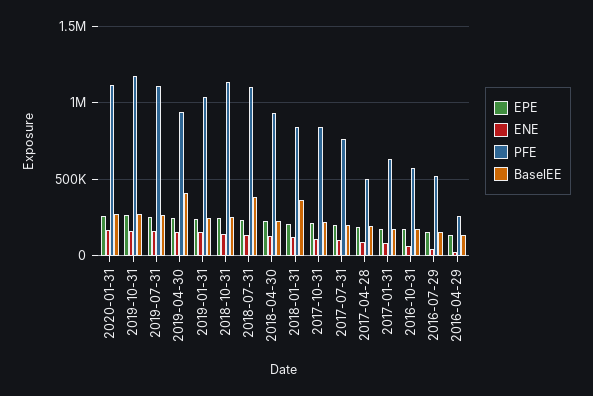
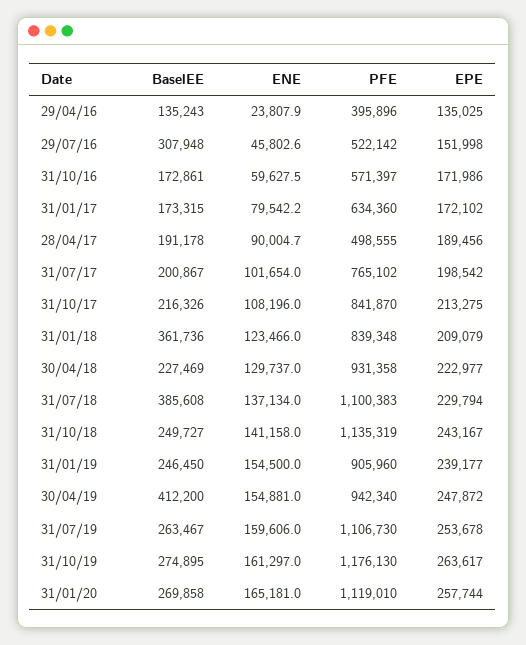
PFE, 2019-01-31: 1050000 -> 905960
BaselEE, 2016-07-29: 150000 -> 307948
PFE, 2016-04-29: 250000 -> 395896

